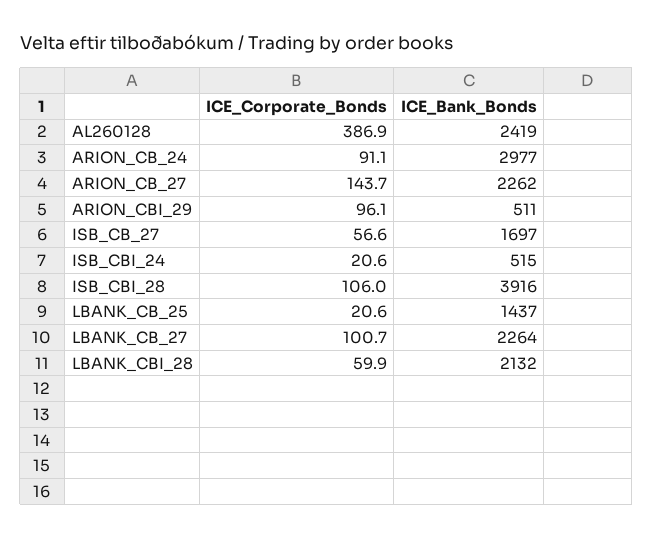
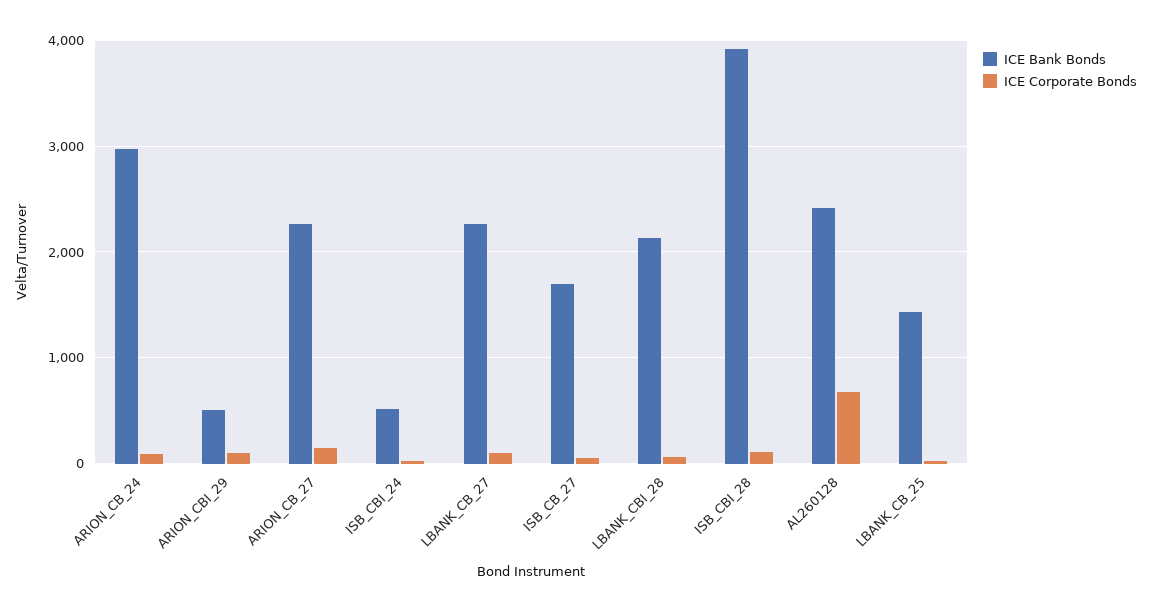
ICE_Corporate_Bonds, AL260128: 386.9 -> 700

